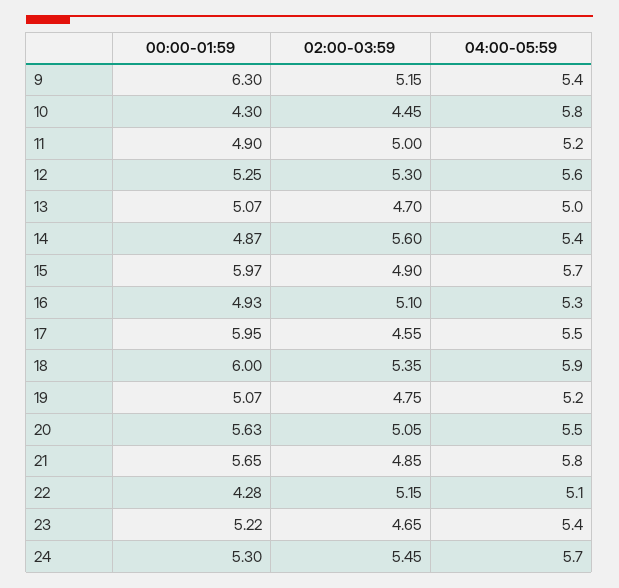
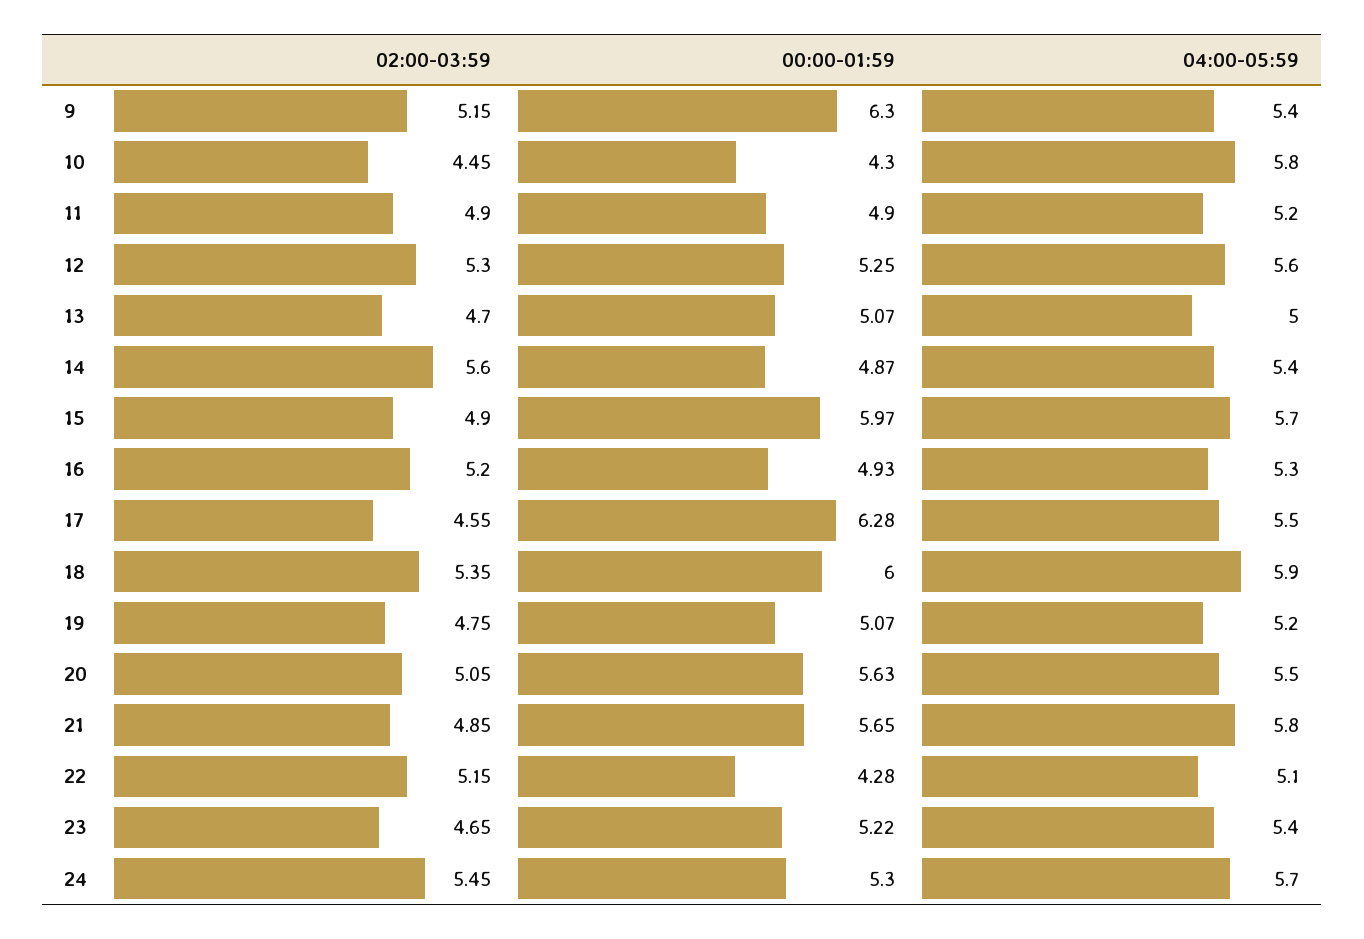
02:00-03:59, 11: 5 -> 4.9
02:00-03:59, 16: 5.1 -> 5.2
00:00-01:59, 17: 5.95 -> 6.28

